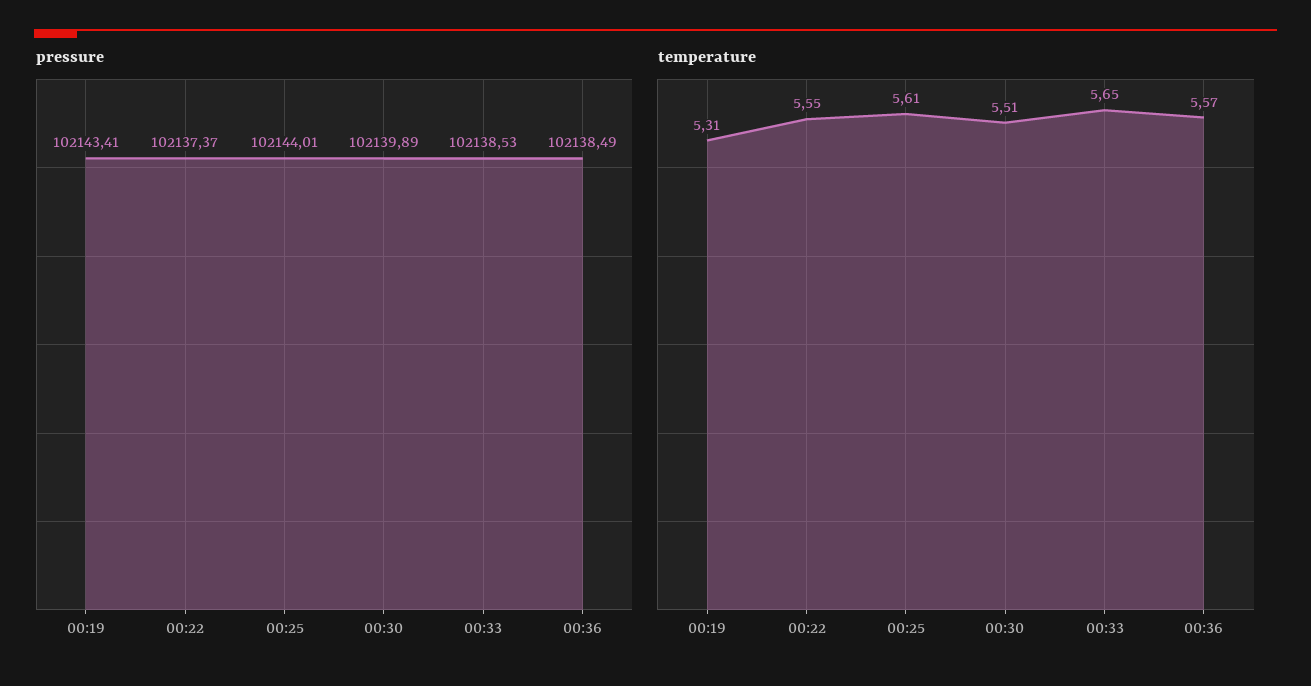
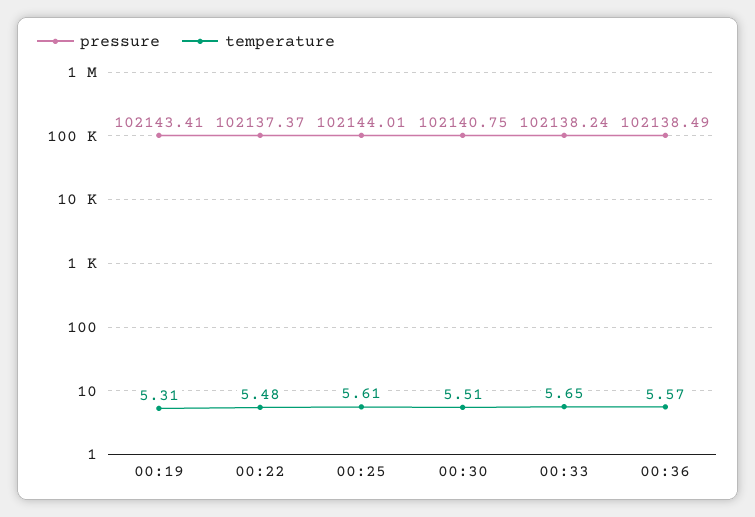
pressure, 00:30: 102139.89 -> 102140.75
pressure, 00:33: 102138.53 -> 102138.24
temperature, 00:22: 5.55 -> 5.48

